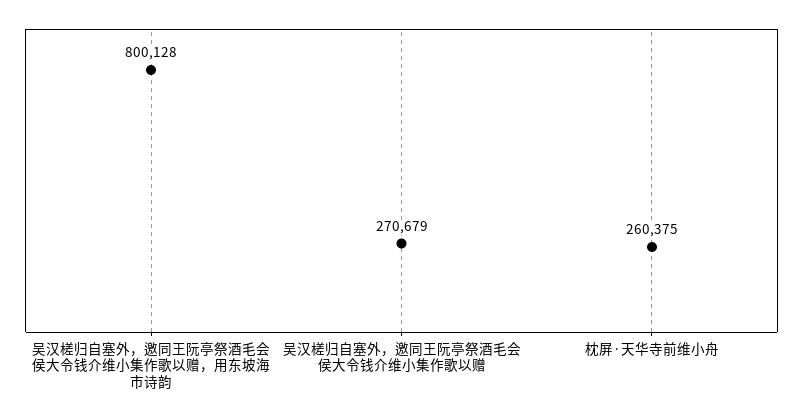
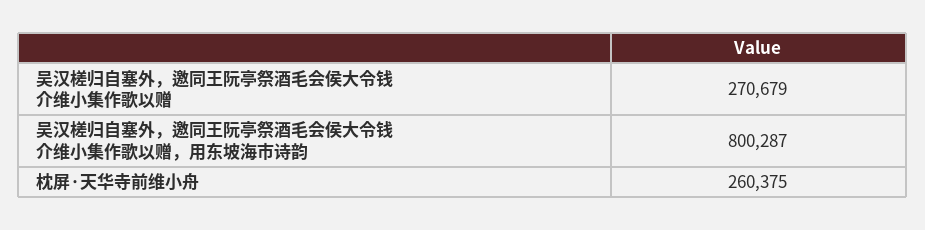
吴汉槎归自塞外，邀同王阮亭祭酒毛会侯大令钱介维小集作歌以赠，用东坡海市诗韵: 800128 -> 800287

